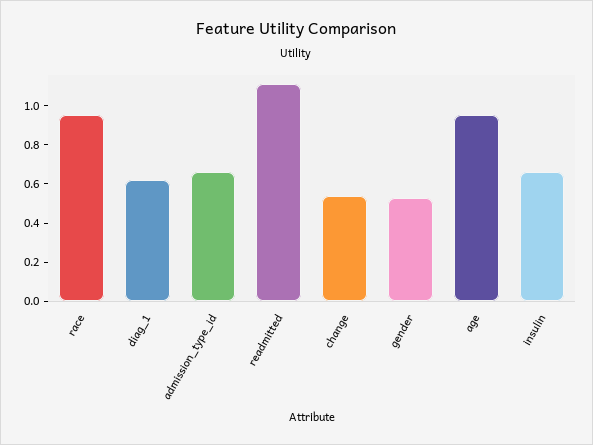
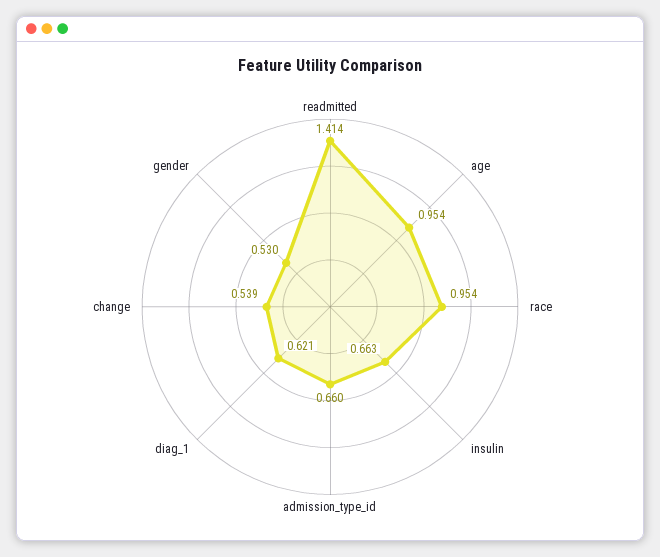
readmitted: 1.1 -> 1.414

